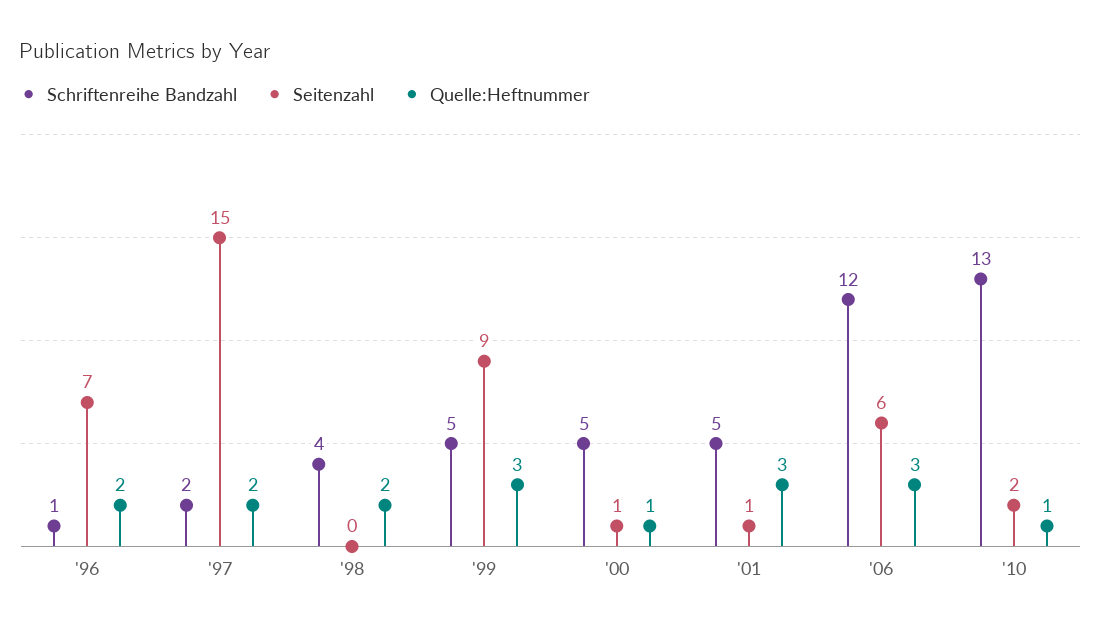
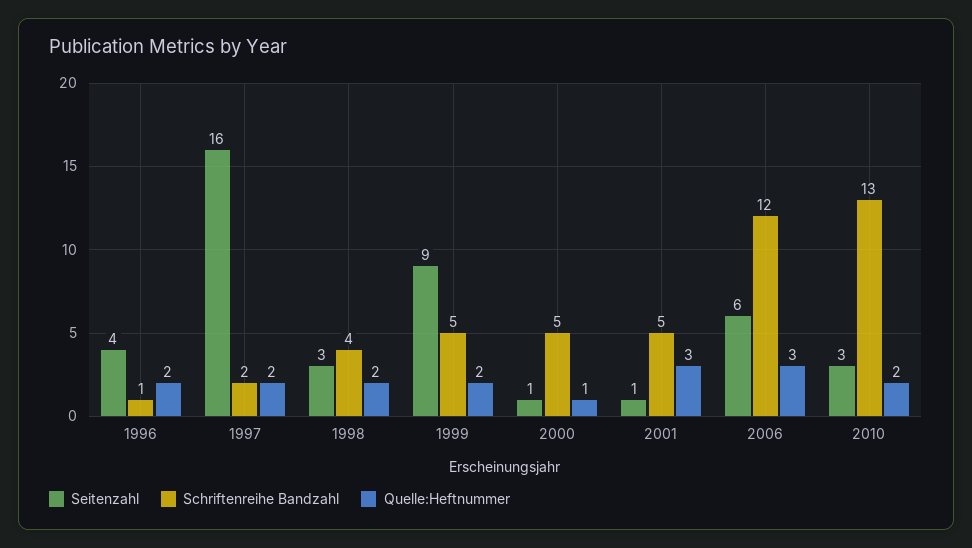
Seitenzahl, '96: 7 -> 4
Seitenzahl, '97: 15 -> 16
Seitenzahl, '98: 0 -> 3
Quelle:Heftnummer, '99: 3 -> 2
Seitenzahl, '10: 2 -> 3
Quelle:Heftnummer, '10: 1 -> 2

